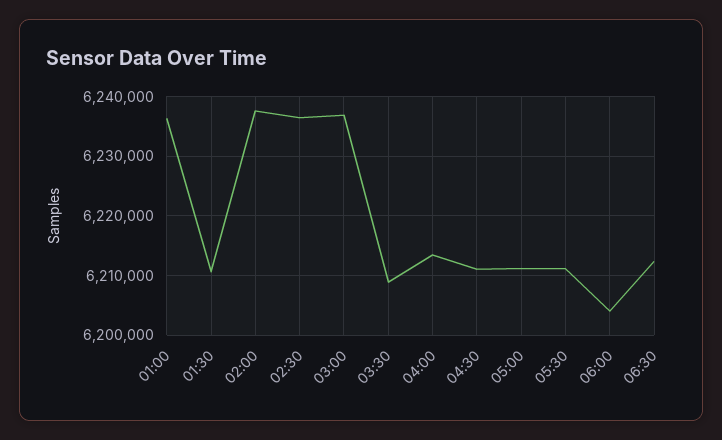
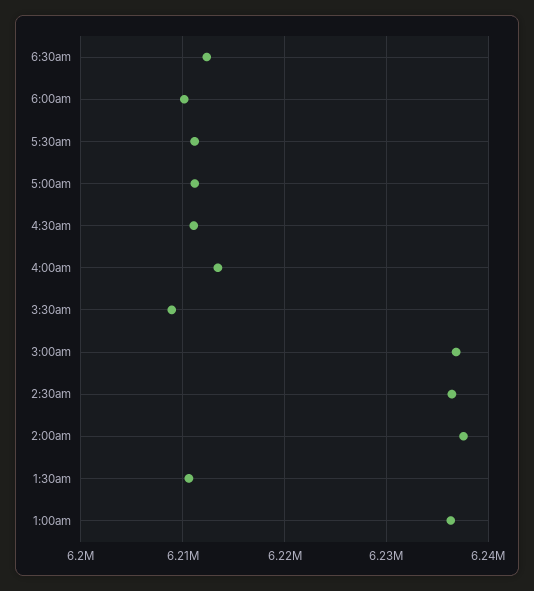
06:00: 6204000 -> 6210000

